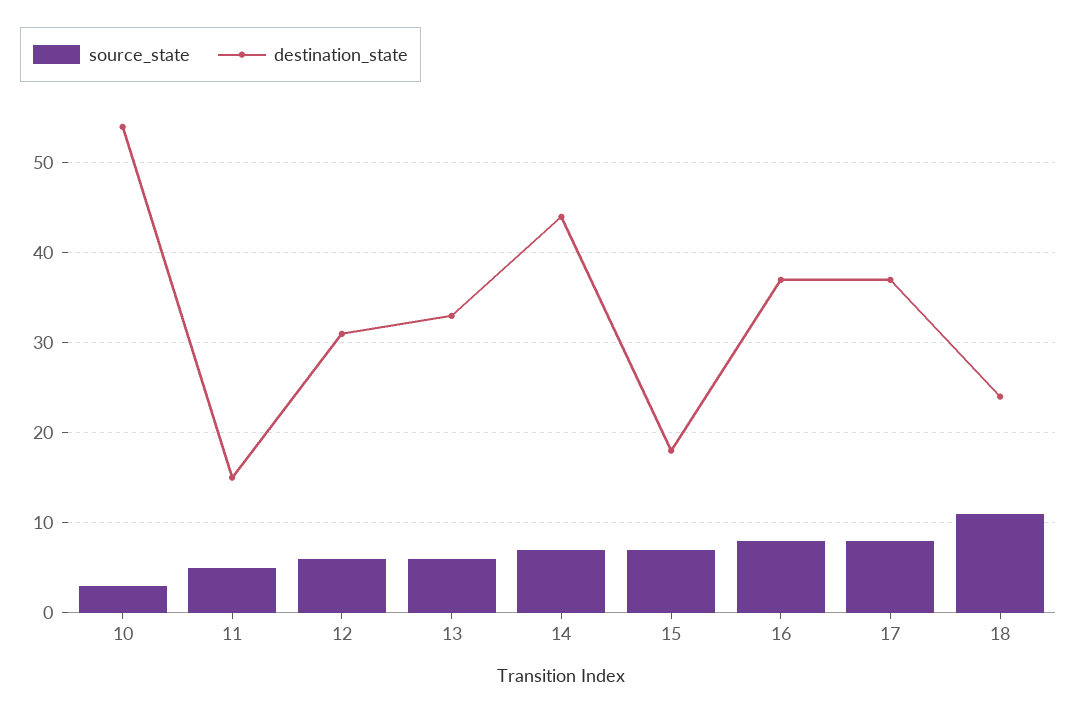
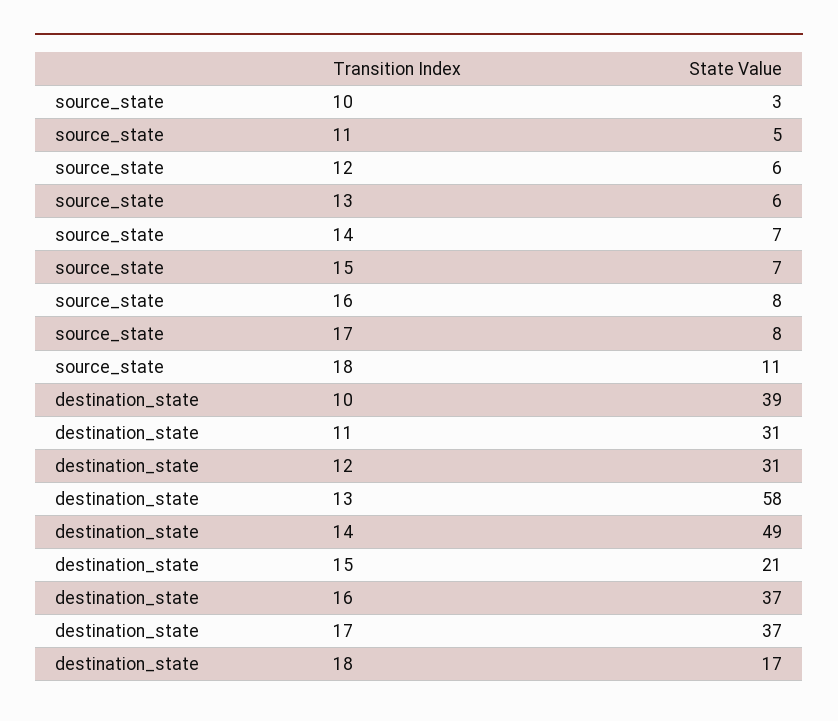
destination_state, 10: 54 -> 39
destination_state, 11: 15 -> 31
destination_state, 13: 33 -> 58
destination_state, 14: 44 -> 49
destination_state, 15: 18 -> 21
destination_state, 18: 24 -> 17

